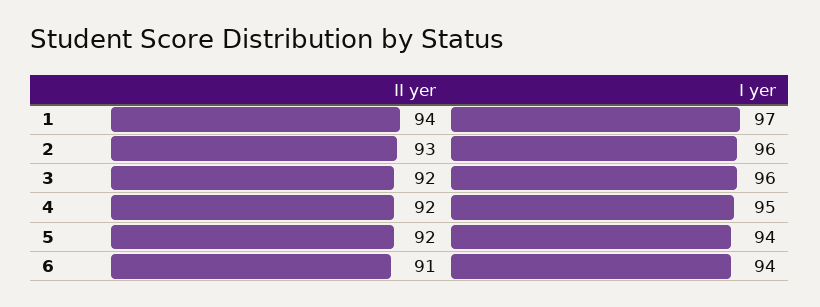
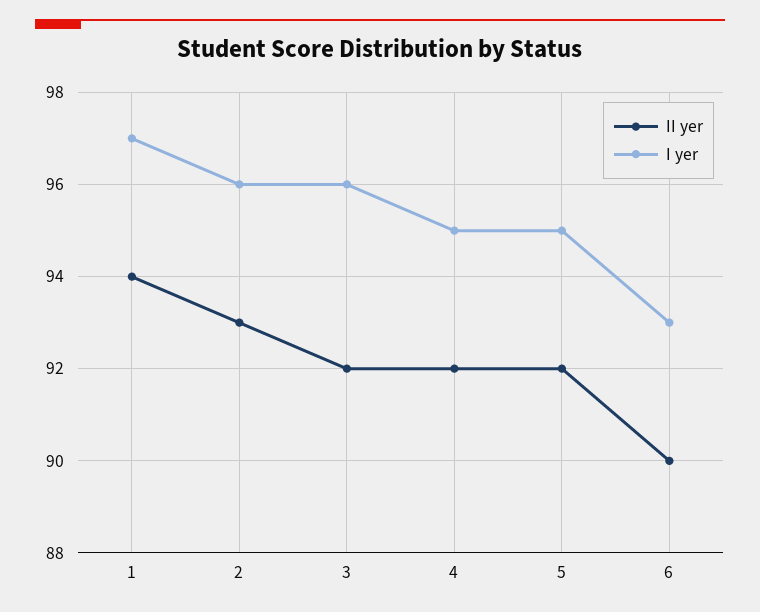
I yer, 5: 94 -> 95
II yer, 6: 91 -> 90
I yer, 6: 94 -> 93

